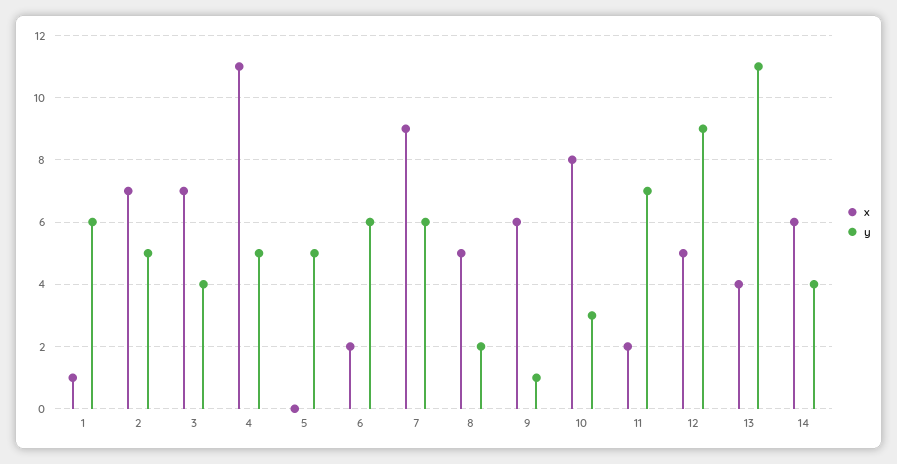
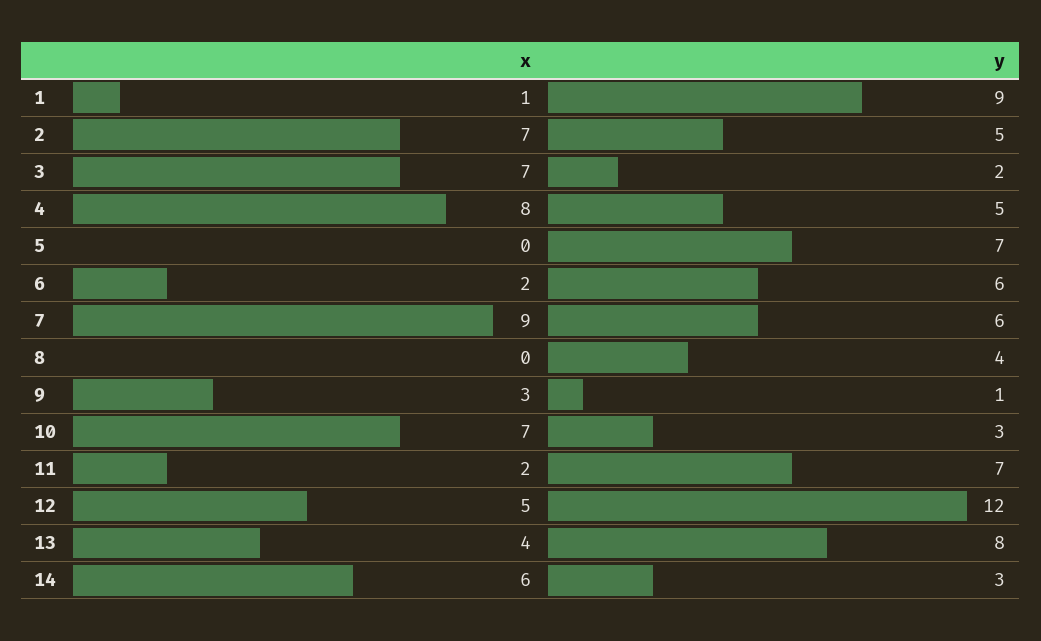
y, 1: 6 -> 9
y, 3: 4 -> 2
x, 4: 11 -> 8
y, 5: 5 -> 7
x, 8: 5 -> 0
y, 8: 2 -> 4
x, 9: 6 -> 3
x, 10: 8 -> 7
y, 12: 9 -> 12
y, 13: 11 -> 8
y, 14: 4 -> 3

